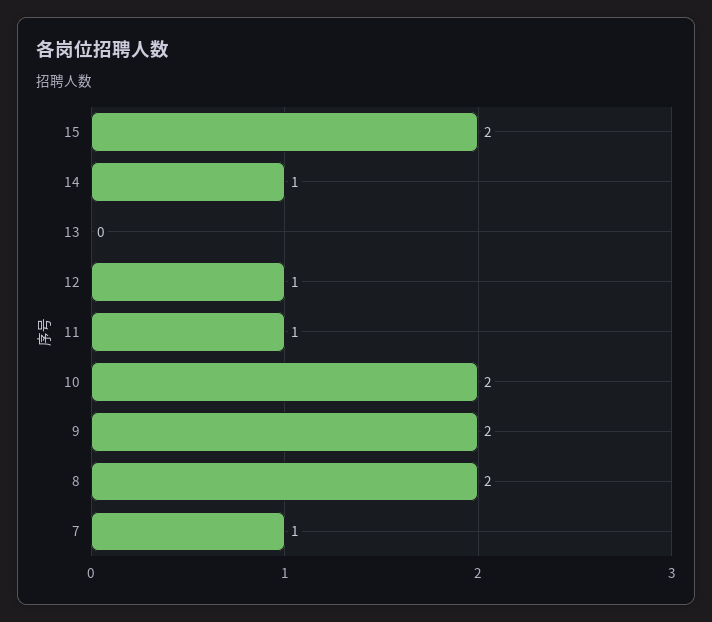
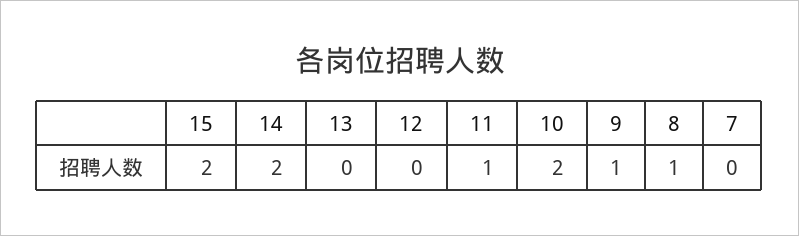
14: 1 -> 2
12: 1 -> 0
9: 2 -> 1
8: 2 -> 1
7: 1 -> 0

